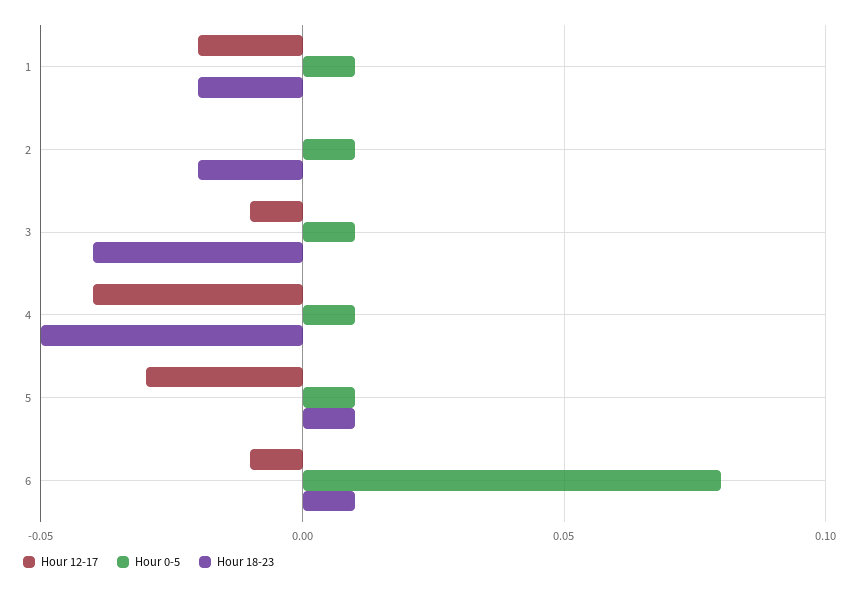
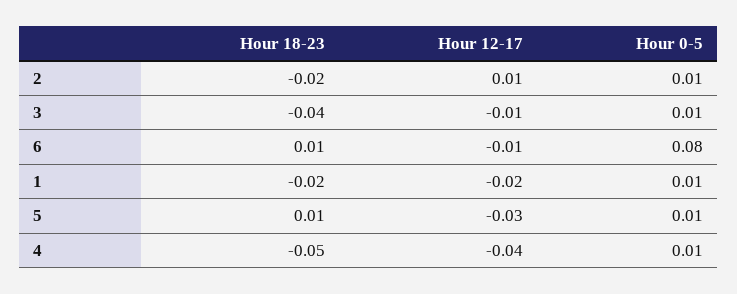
Hour 12-17, 2: 0 -> 0.01

